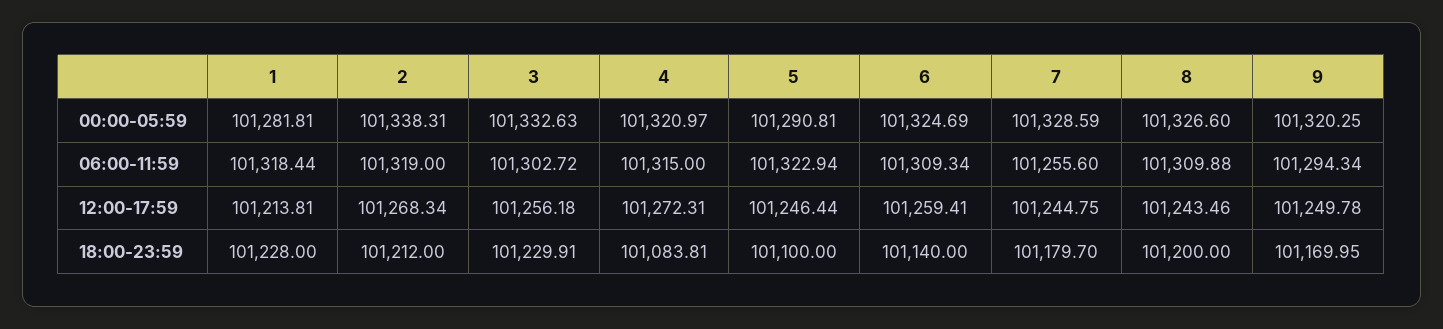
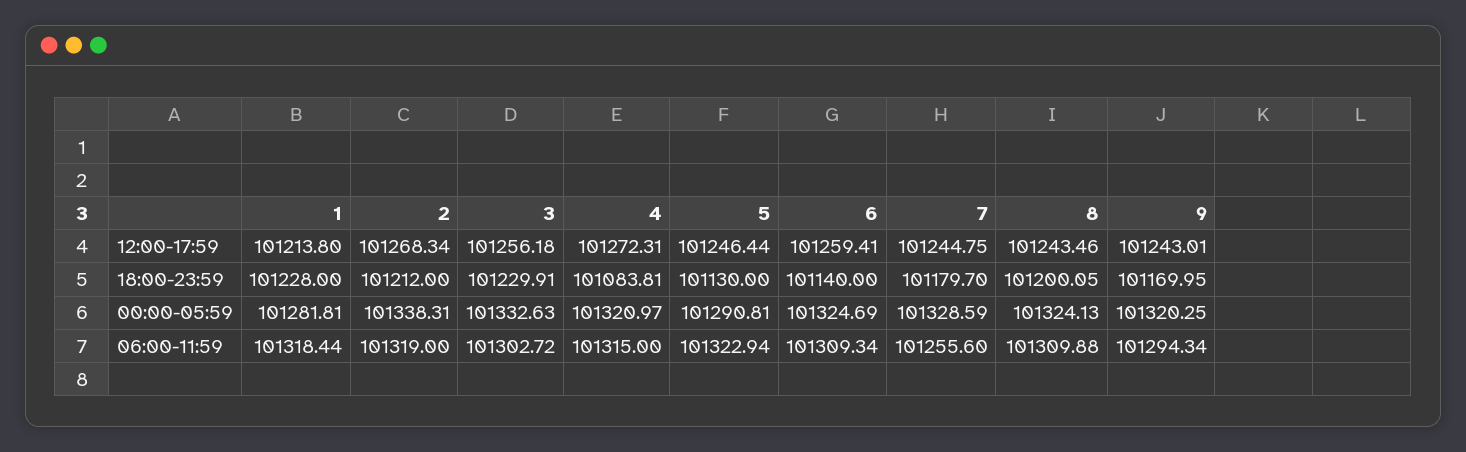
8, 00:00-05:59: 101326.6 -> 101324.13
1, 12:00-17:59: 101213.81 -> 101213.8
9, 12:00-17:59: 101249.78 -> 101243.01
5, 18:00-23:59: 101100 -> 101130
8, 18:00-23:59: 101200 -> 101200.05

